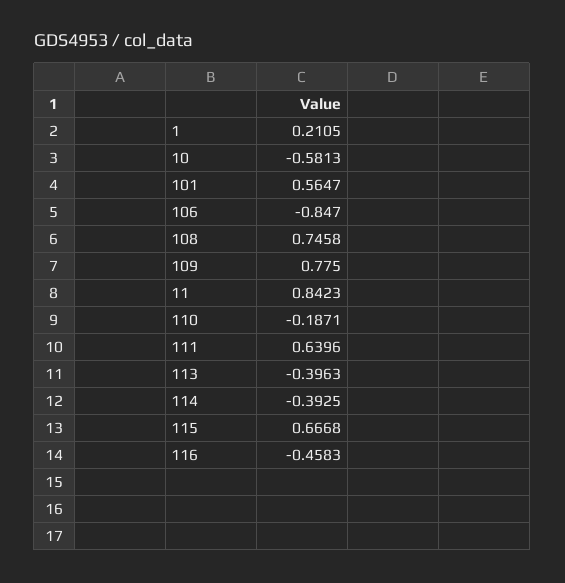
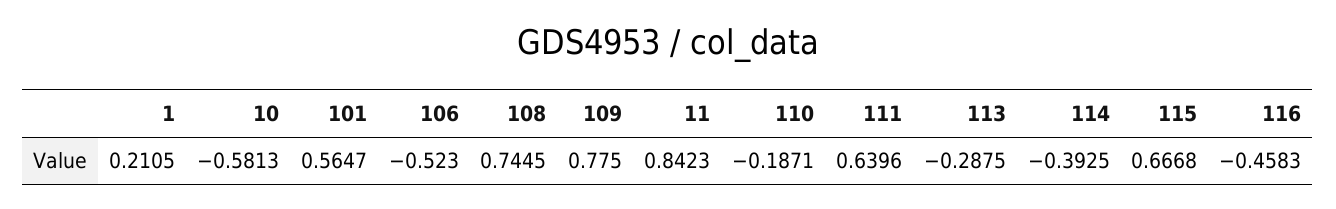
106: -0.847 -> -0.523
108: 0.7458 -> 0.7445
113: -0.3963 -> -0.2875

